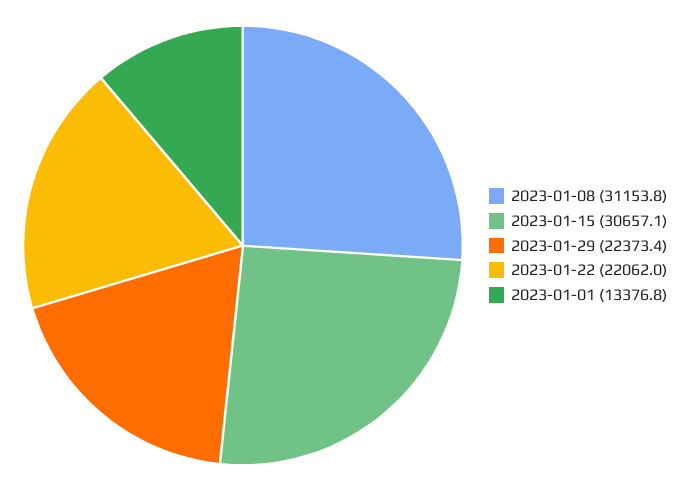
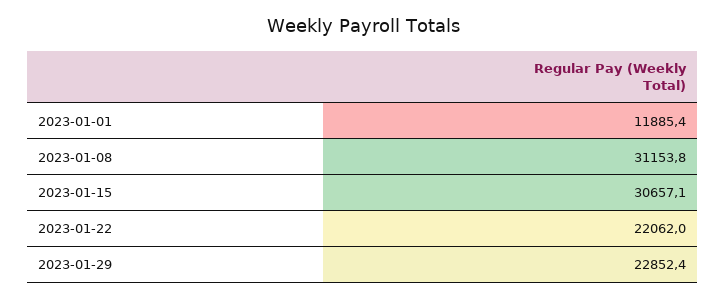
2023-01-29: 22373.4 -> 22852.4
2023-01-01: 13376.8 -> 11885.4

